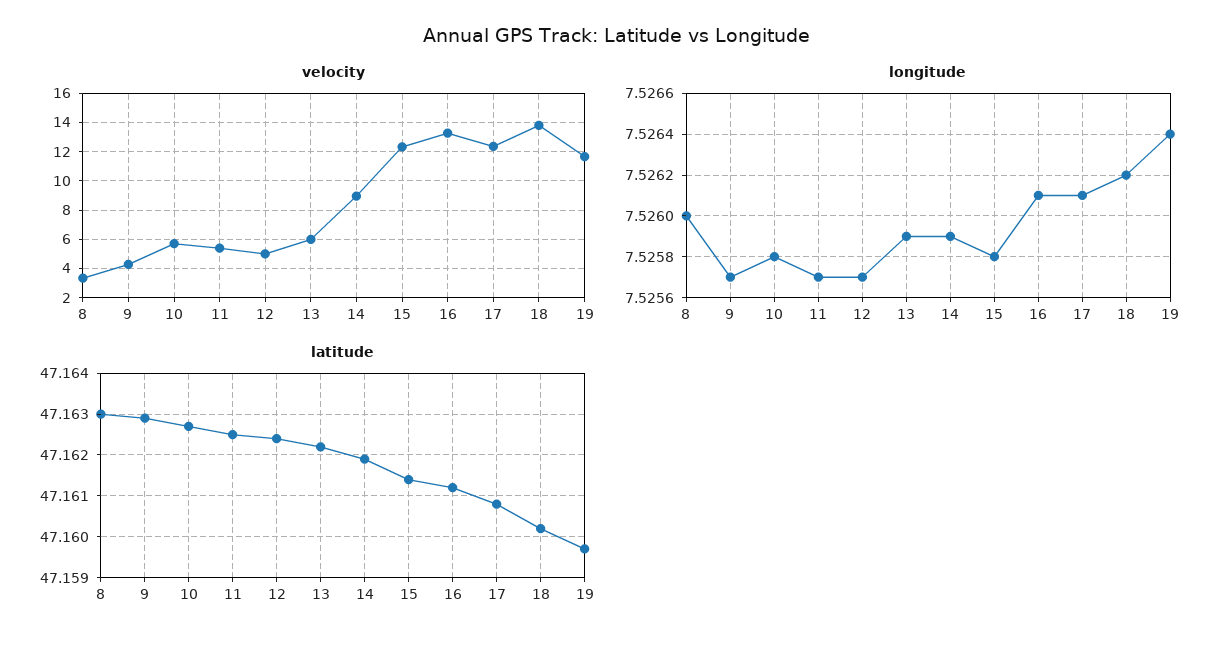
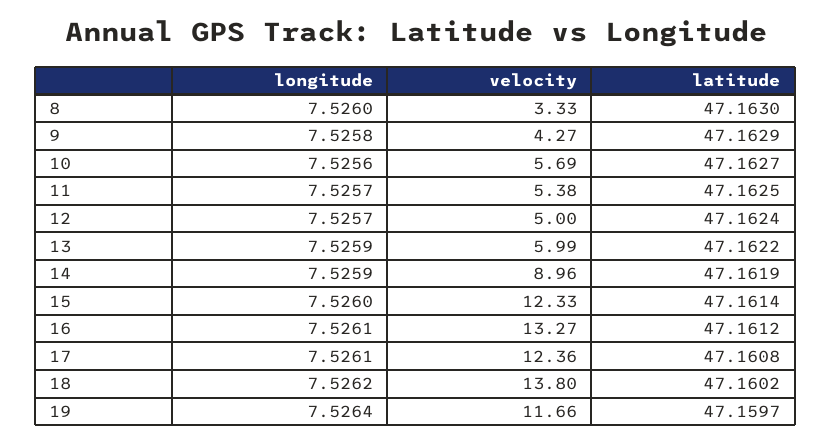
longitude, 9: 7.5257 -> 7.5258
longitude, 10: 7.5258 -> 7.5256
longitude, 15: 7.5258 -> 7.526

